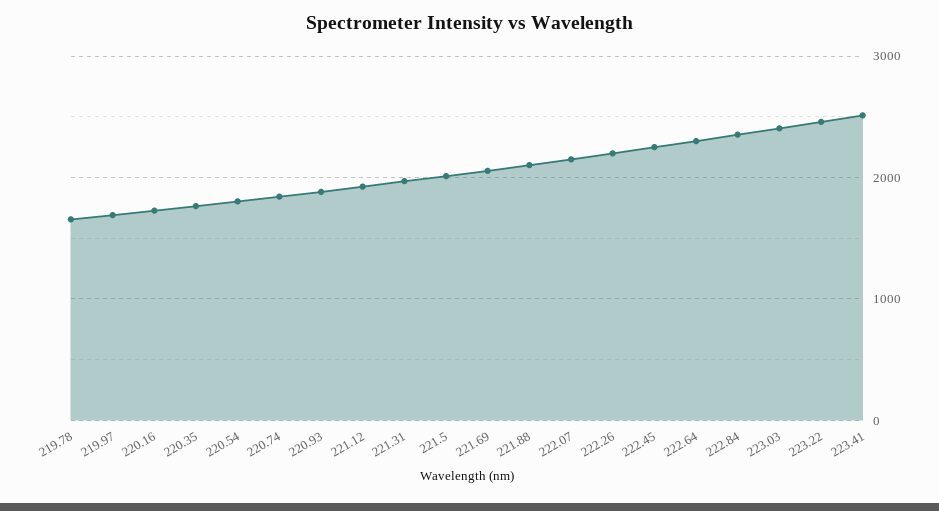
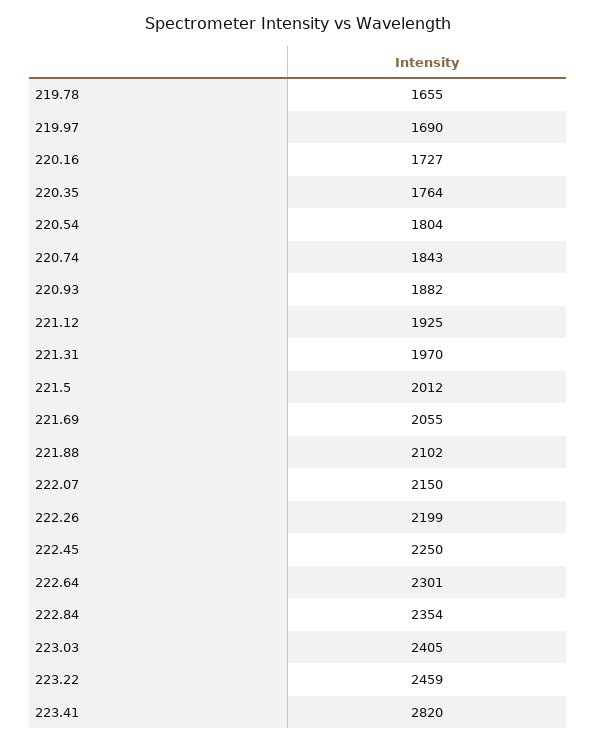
223.41: 2500 -> 2820

